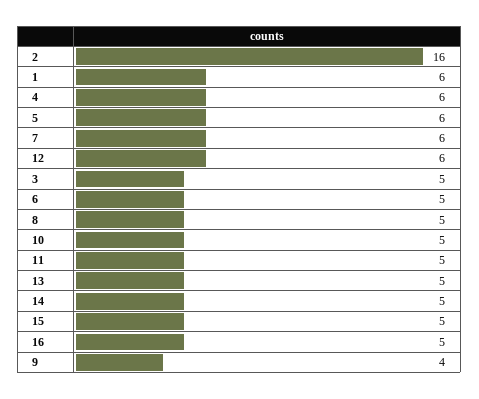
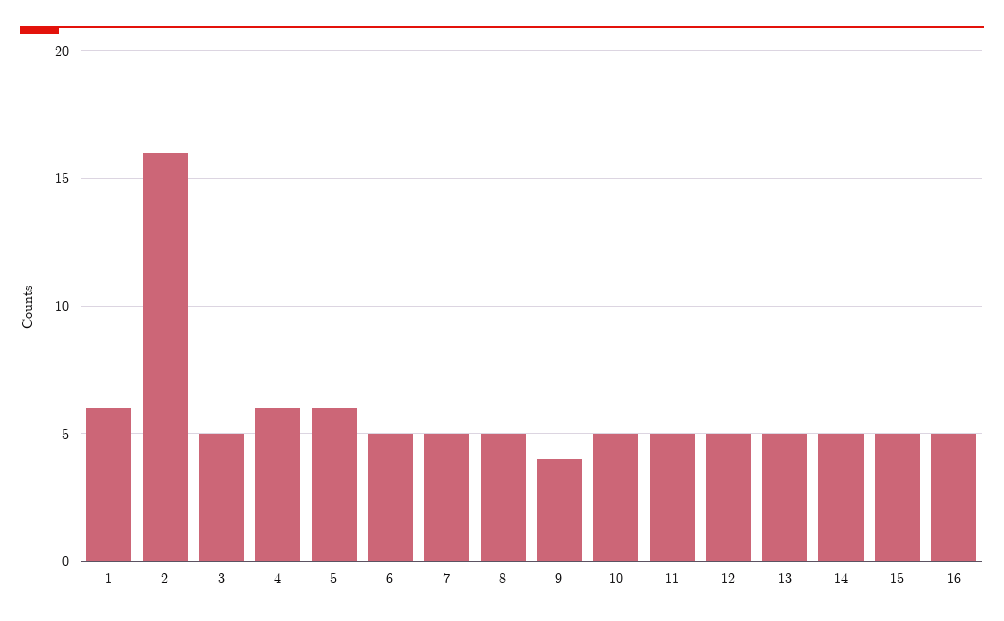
7: 6 -> 5
12: 6 -> 5

